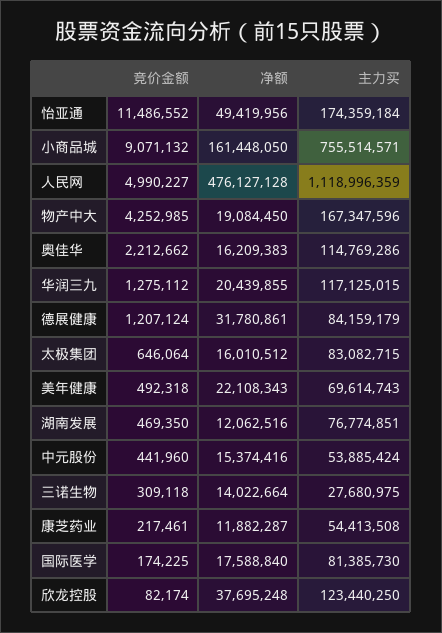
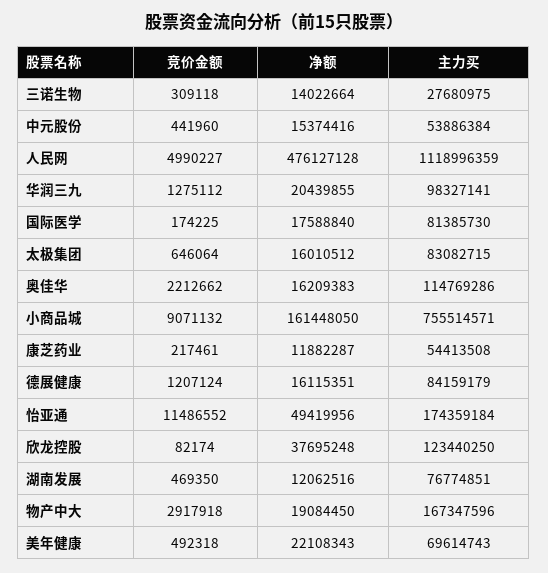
竞价金额, 物产中大: 4252985 -> 2917918
主力买, 华润三九: 117125015 -> 98327141
净额, 德展健康: 31780861 -> 16115351
主力买, 中元股份: 53885424 -> 53886384

